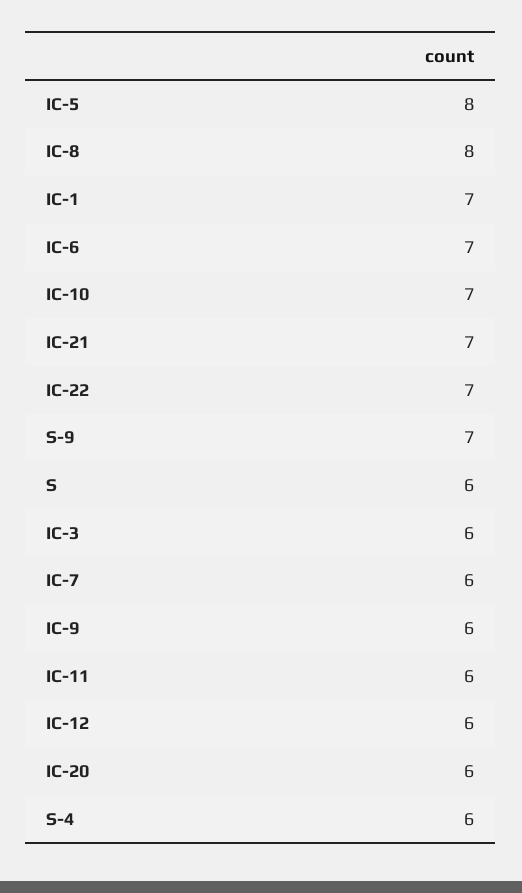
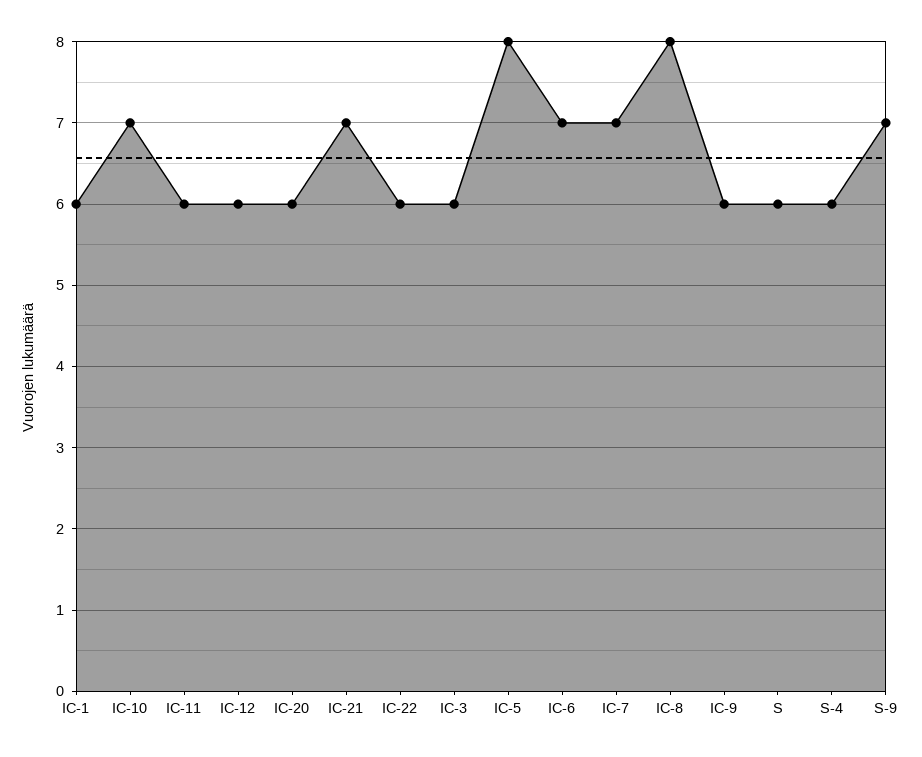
IC-1: 7 -> 6
IC-22: 7 -> 6
IC-7: 6 -> 7

